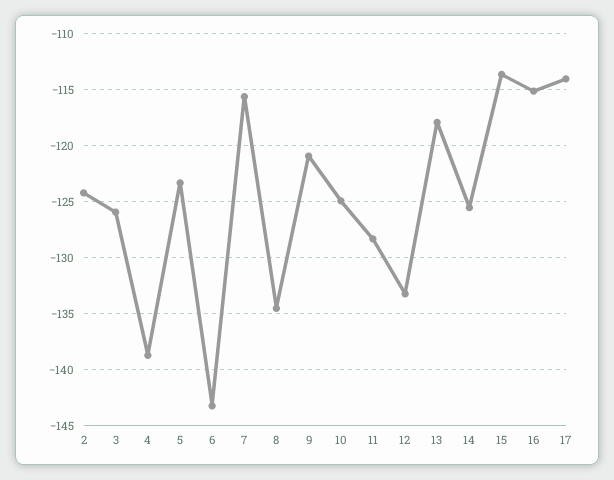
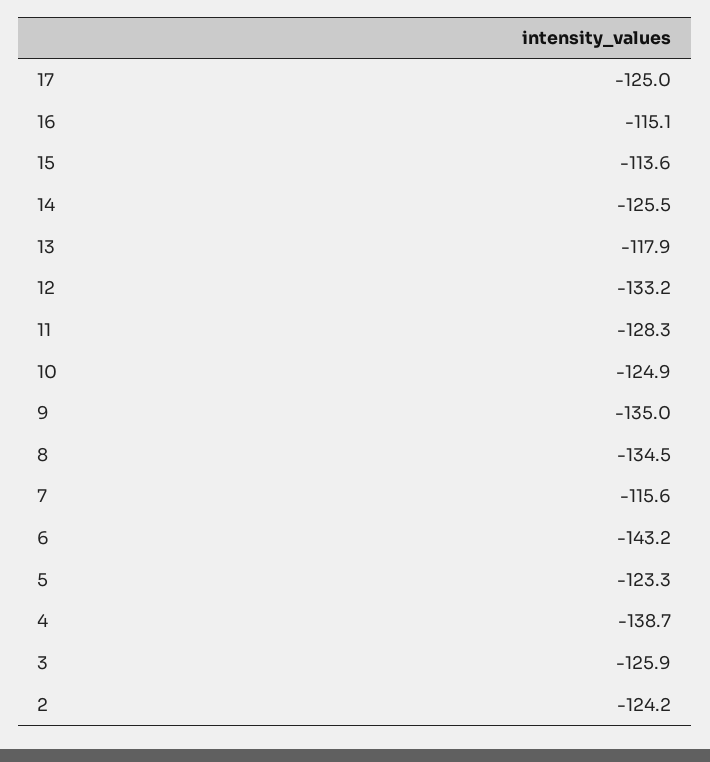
9: -121 -> -135
17: -114 -> -125

